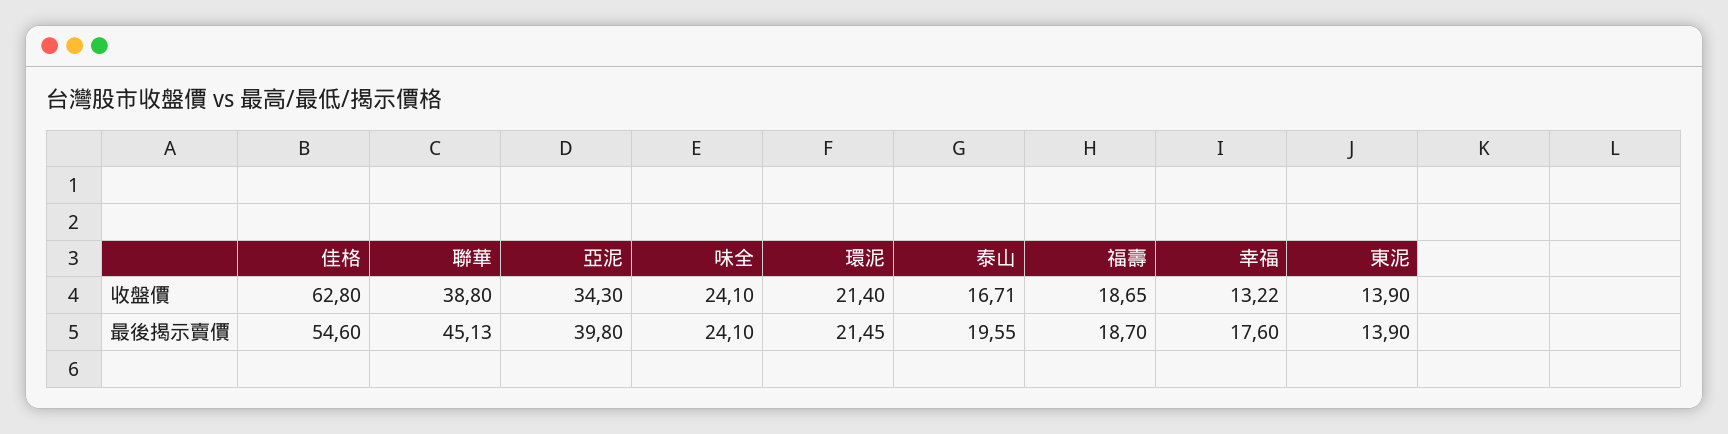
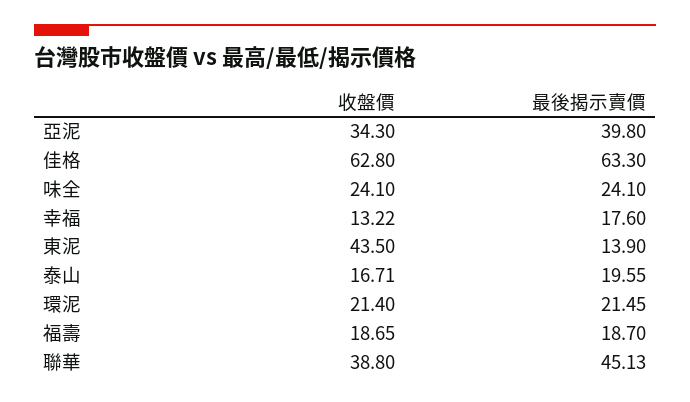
東泥, 收盤價: 13.9 -> 43.5
佳格, 最後揭示賣價: 54.6 -> 63.3

